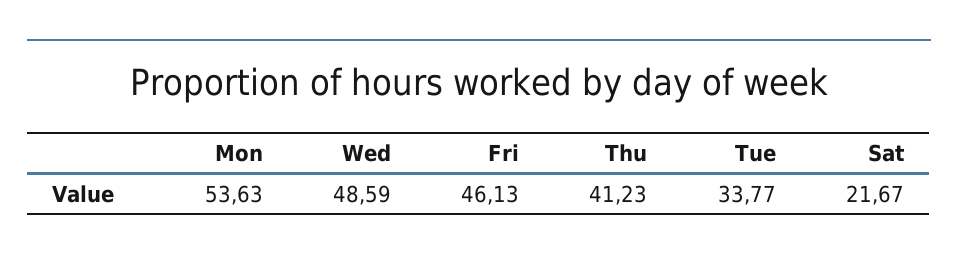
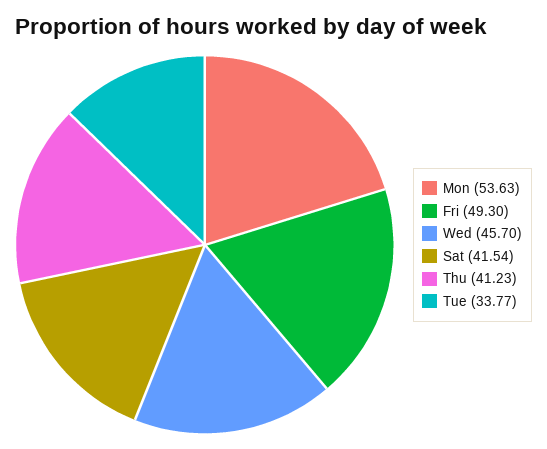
Wed: 48.59 -> 45.7
Fri: 46.13 -> 49.3
Sat: 21.67 -> 41.54

